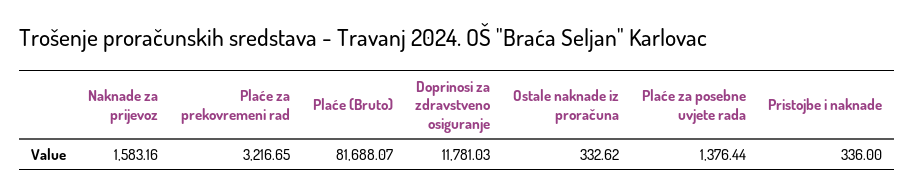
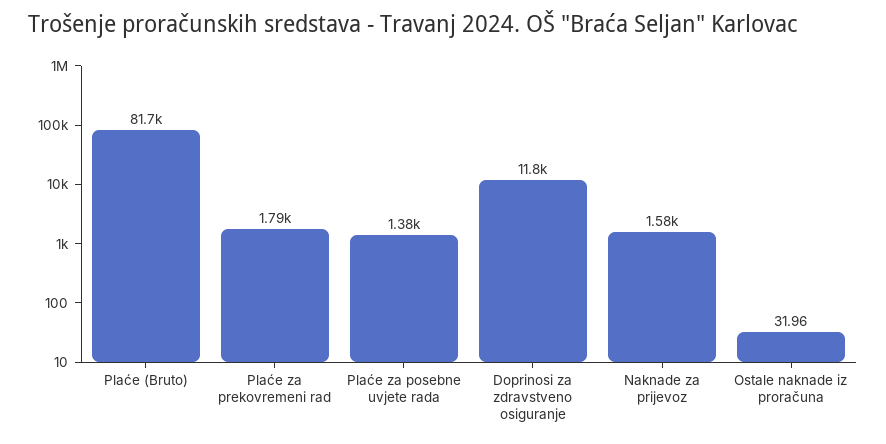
Plaće za prekovremeni rad: 3216.65 -> 1790
Ostale naknade iz proračuna: 332.62 -> 31.96
Pristojbe i naknade: 336 -> none

